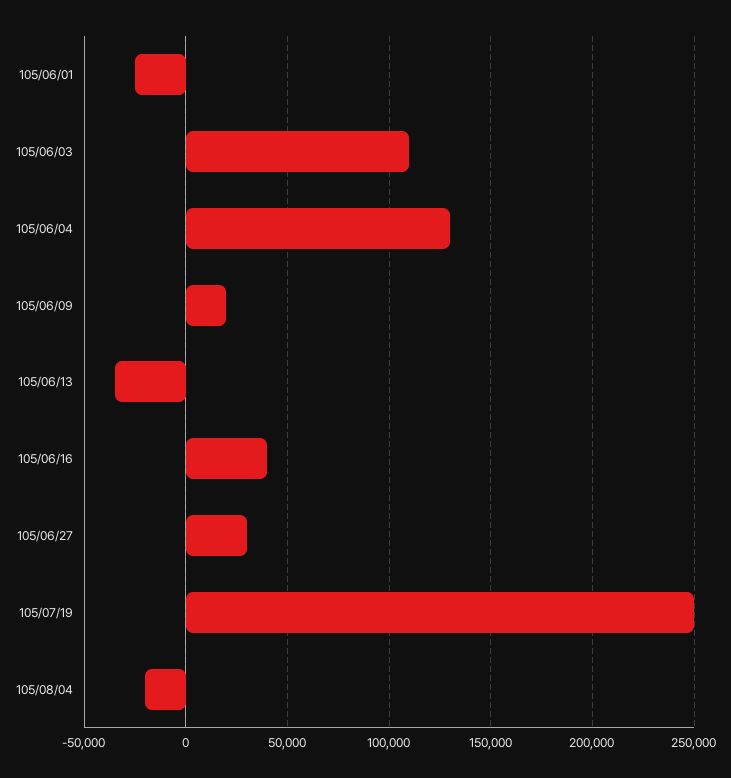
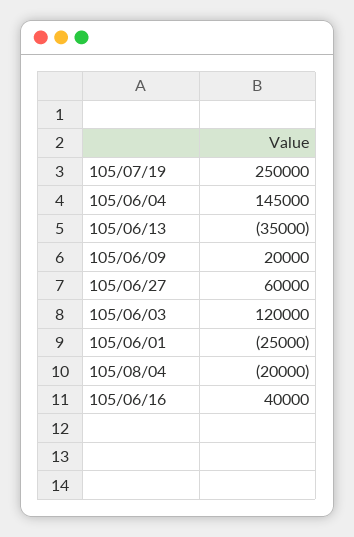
105/06/03: 110000 -> 120000
105/06/04: 130000 -> 145000
105/06/27: 30000 -> 60000

